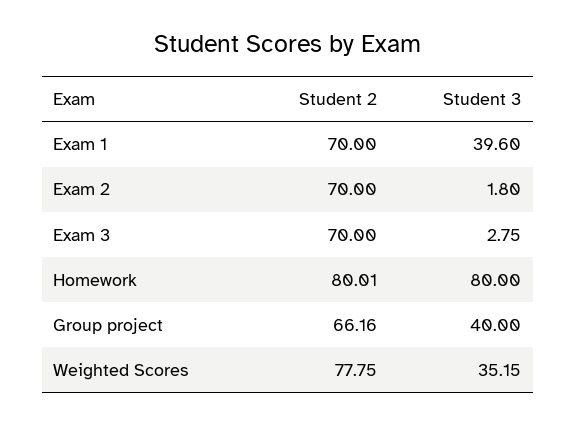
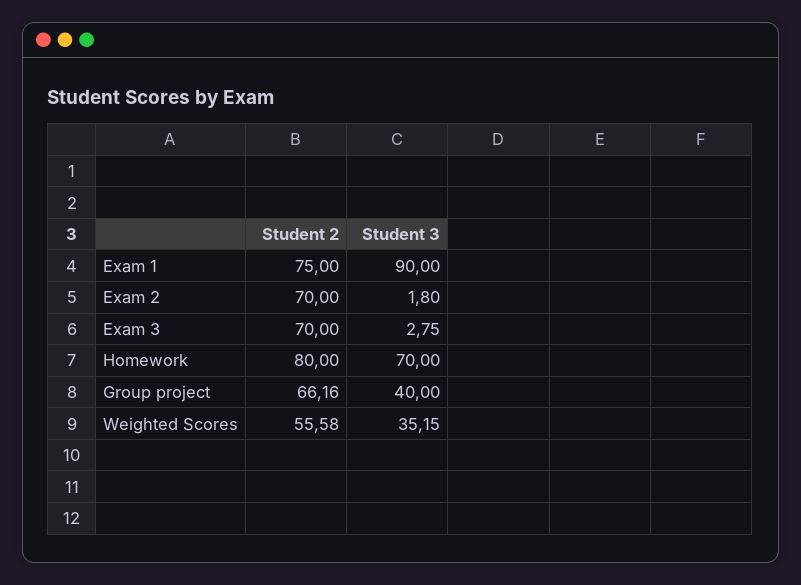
Student 2, Exam 1: 70 -> 75
Student 3, Exam 1: 39.6 -> 90
Student 2, Homework: 80.01 -> 80
Student 3, Homework: 80 -> 70
Student 2, Weighted Scores: 77.75 -> 55.58

